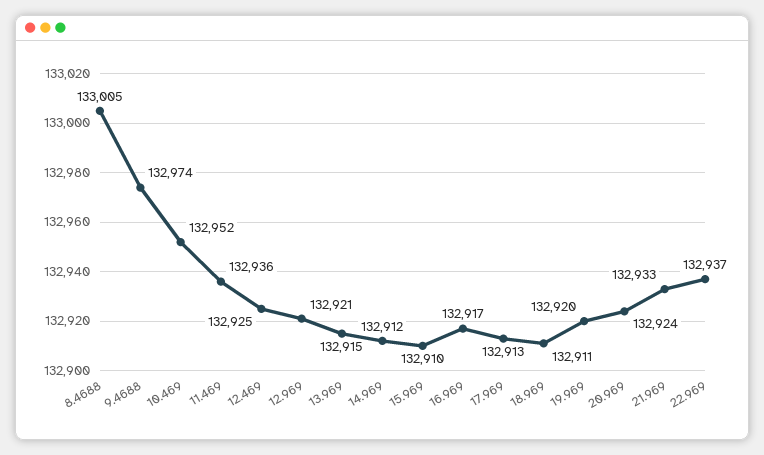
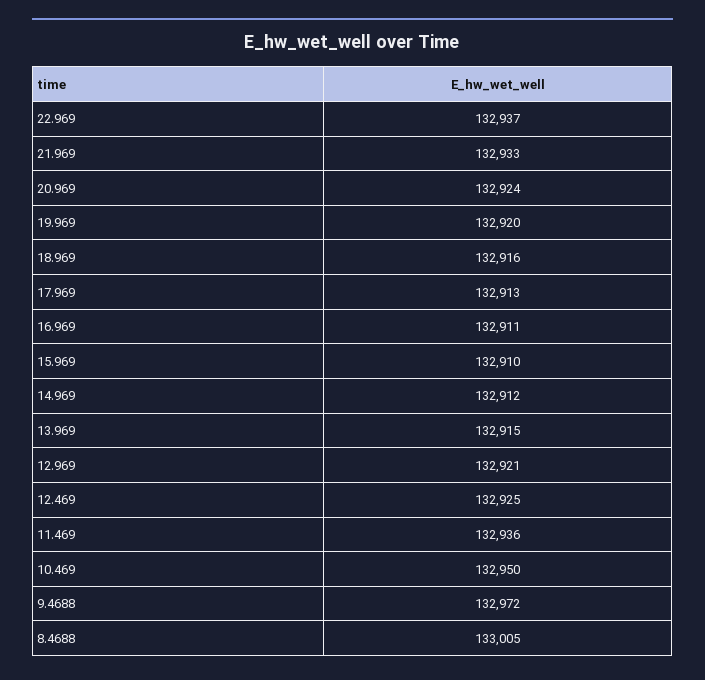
9.4688: 132974 -> 132972
10.469: 132952 -> 132950
16.969: 132917 -> 132911
18.969: 132911 -> 132916

